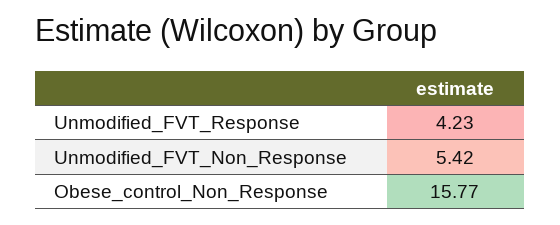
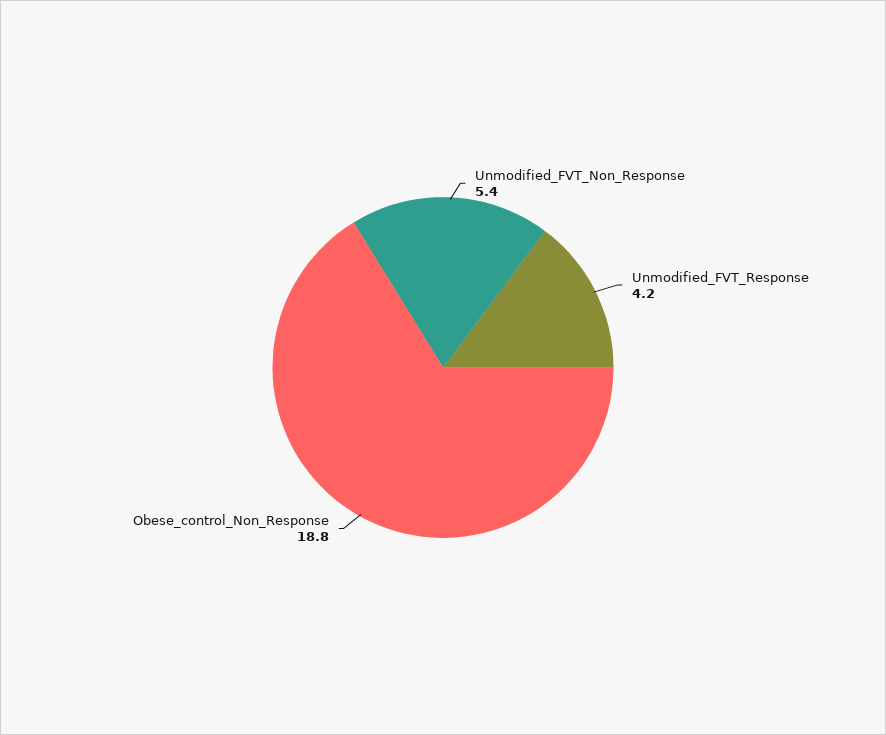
Obese_control_Non_Response: 15.77 -> 18.8

